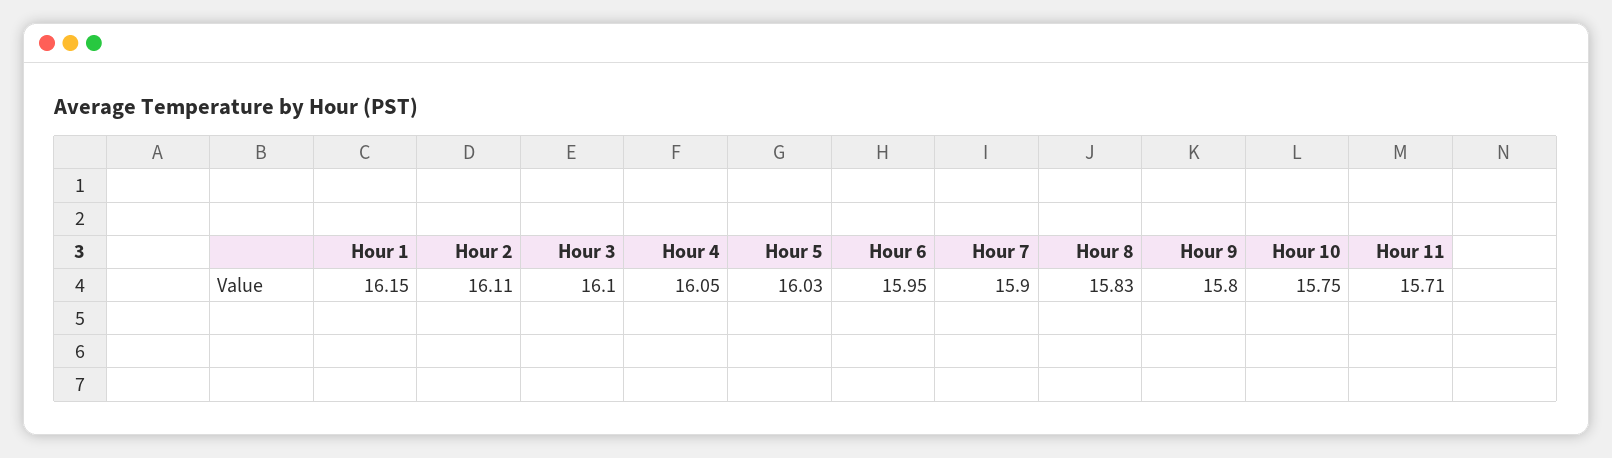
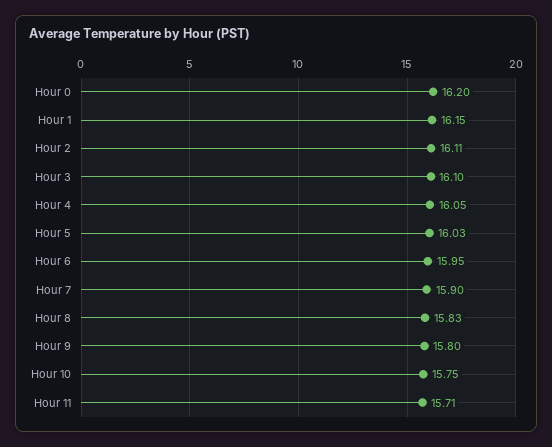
Hour 0: none -> 16.2

